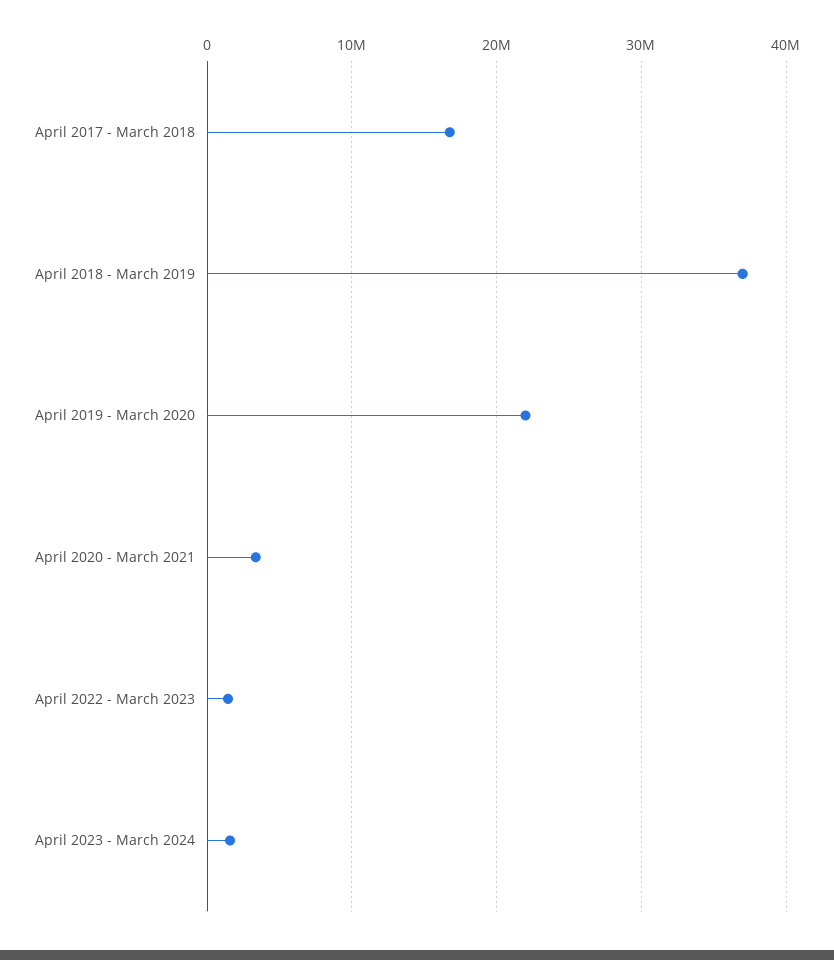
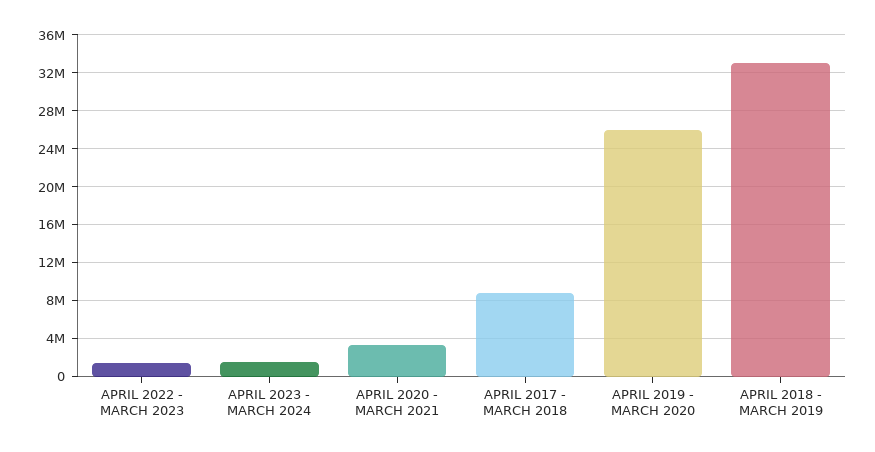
April 2017 - March 2018: 17000000 -> 9000000
April 2018 - March 2019: 37000000 -> 33000000
April 2019 - March 2020: 22000000 -> 26000000

